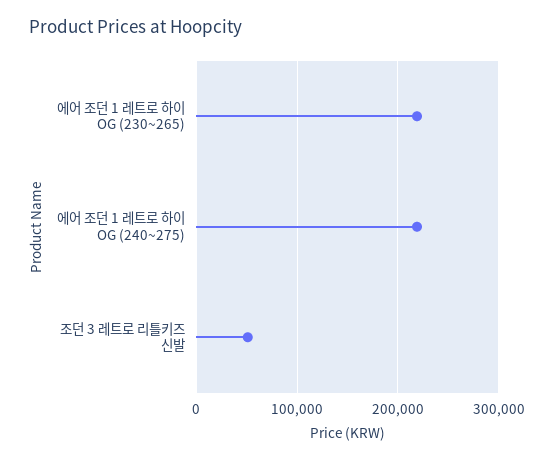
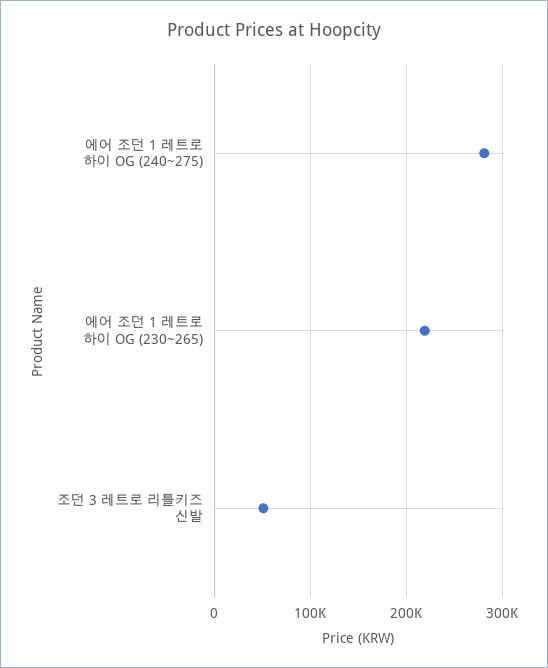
에어 조던 1 레트로 하이 OG (240~275): 220000 -> 280000

